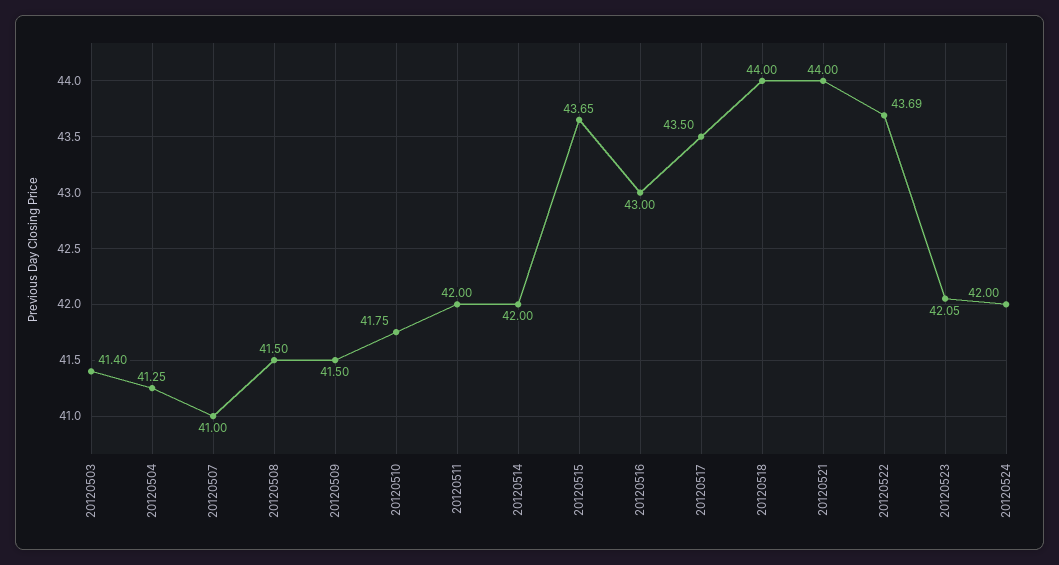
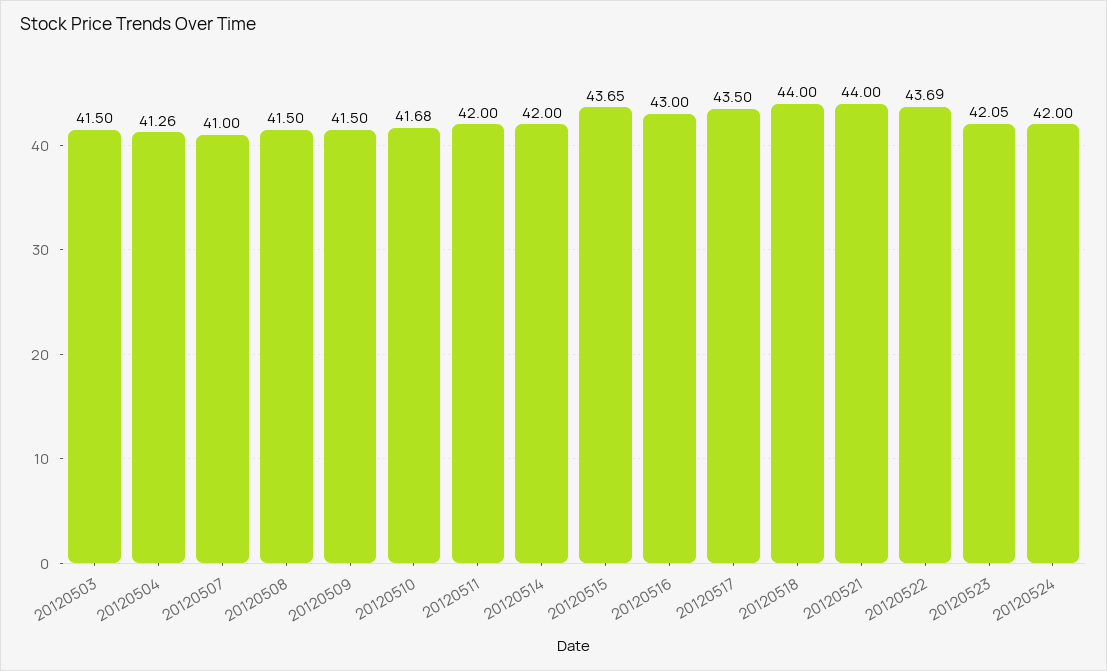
20120503: 41.4 -> 41.5
20120504: 41.25 -> 41.26
20120510: 41.75 -> 41.68

